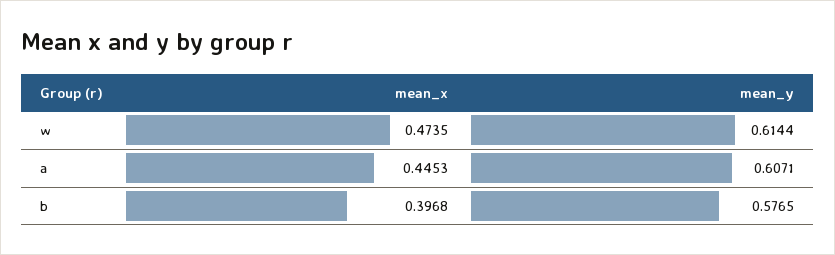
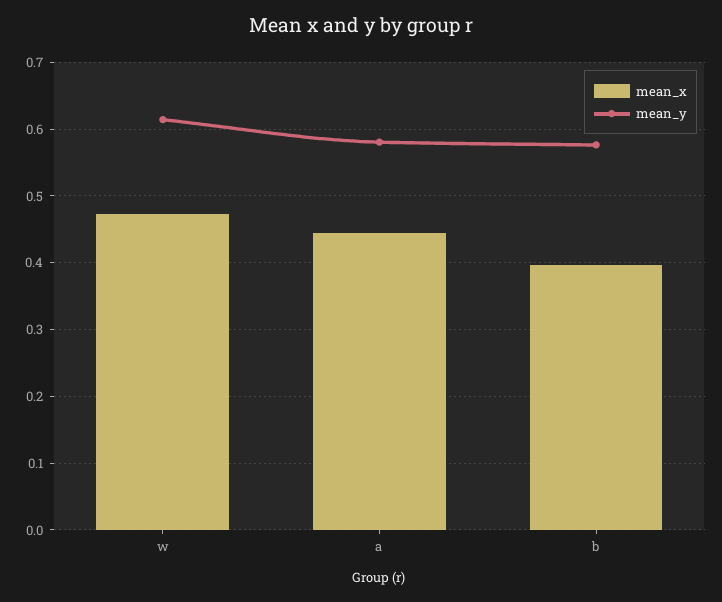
mean_y, a: 0.6071 -> 0.58

